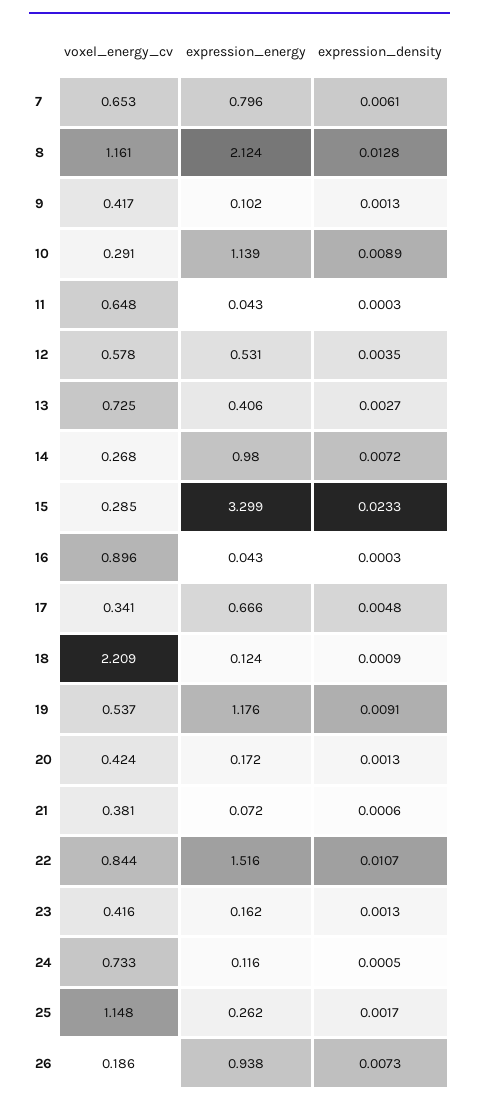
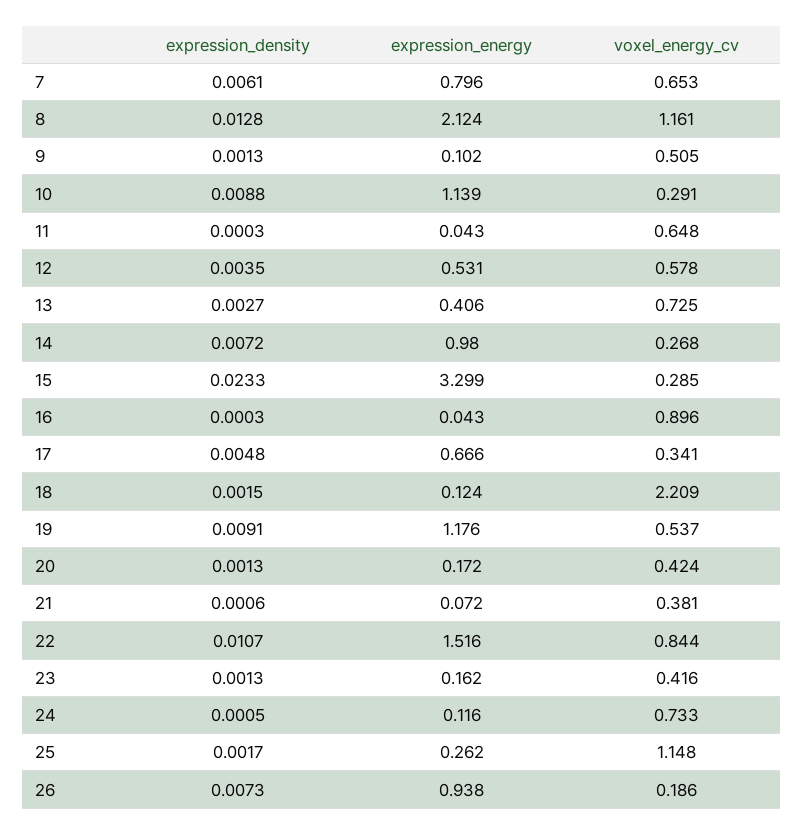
voxel_energy_cv, 9: 0.417 -> 0.505
expression_density, 10: 0.0089 -> 0.0088
expression_density, 18: 0.0009 -> 0.0015

